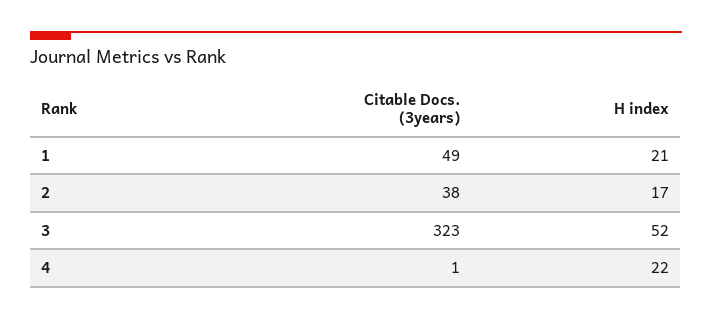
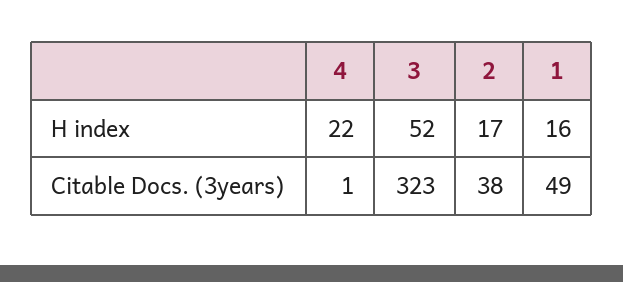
H index, 1: 21 -> 16

